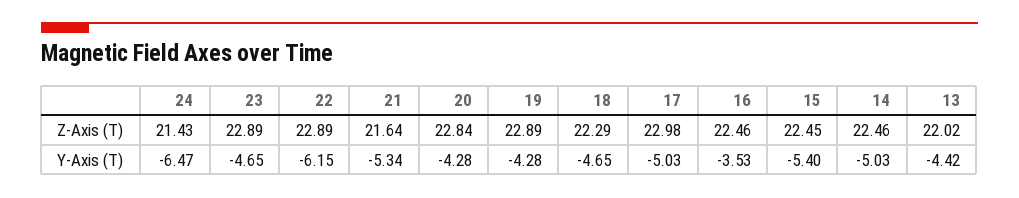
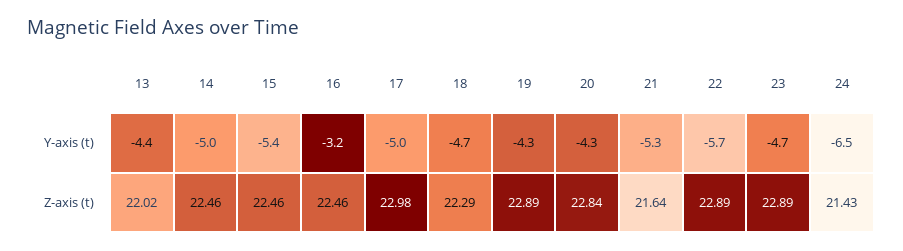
15, Z-Axis (T): 22.45 -> 22.46
22, Y-Axis (T): -6.15 -> -5.7
16, Y-Axis (T): -3.53 -> -3.2

